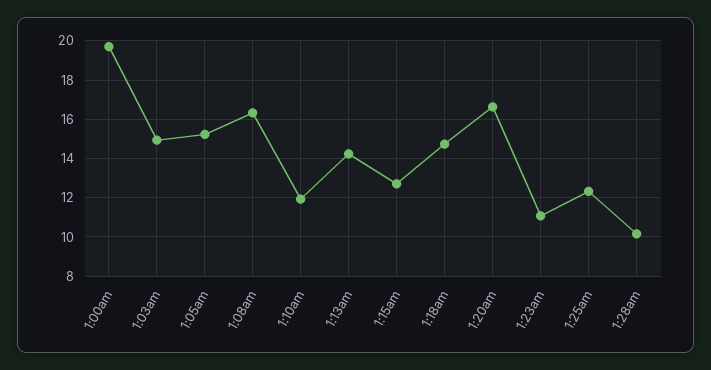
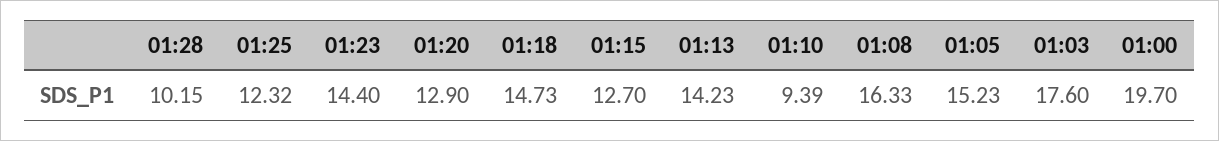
1:03am: 15 -> 17.6
1:10am: 12 -> 9.39
1:20am: 16.5 -> 12.9
1:23am: 11 -> 14.4

